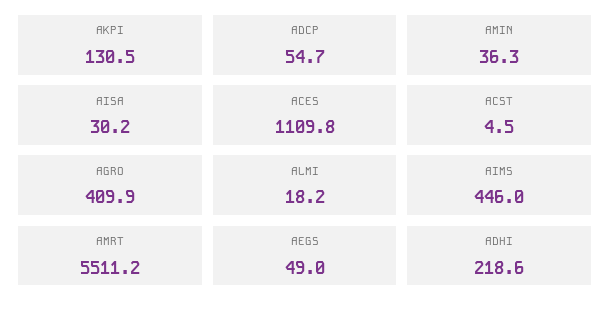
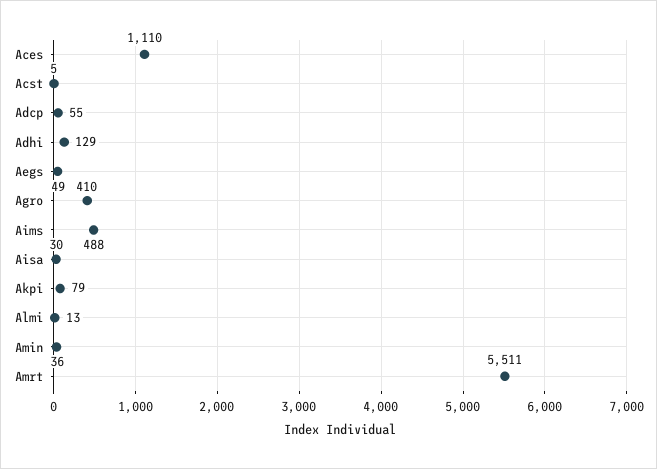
AKPI: 130.5 -> 79
ALMI: 18.2 -> 13
AIMS: 446 -> 488
ADHI: 218.6 -> 129

